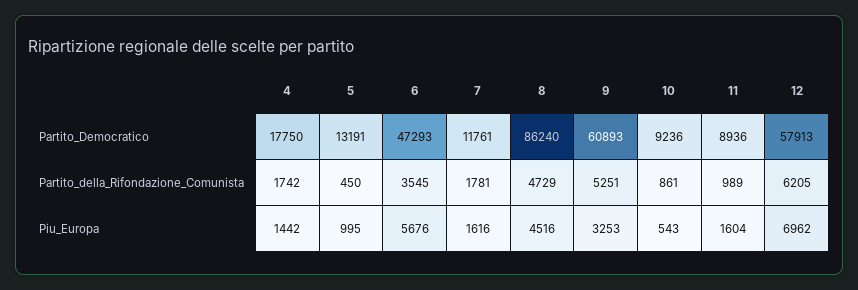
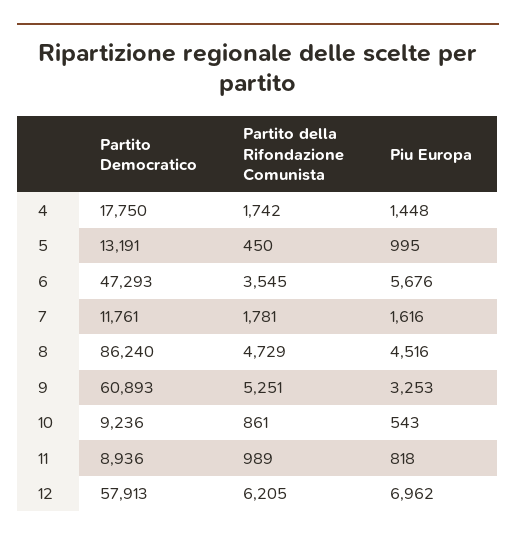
4, Piu_Europa: 1442 -> 1448
11, Piu_Europa: 1604 -> 818

